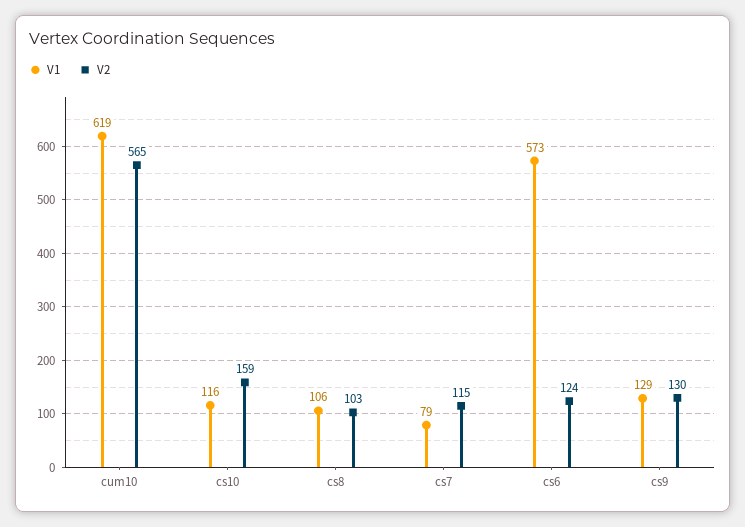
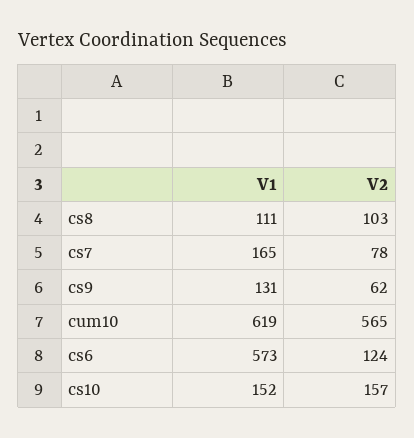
V1, cs10: 116 -> 152
V2, cs10: 159 -> 157
V1, cs8: 106 -> 111
V1, cs7: 79 -> 165
V2, cs7: 115 -> 78
V1, cs9: 129 -> 131
V2, cs9: 130 -> 62

